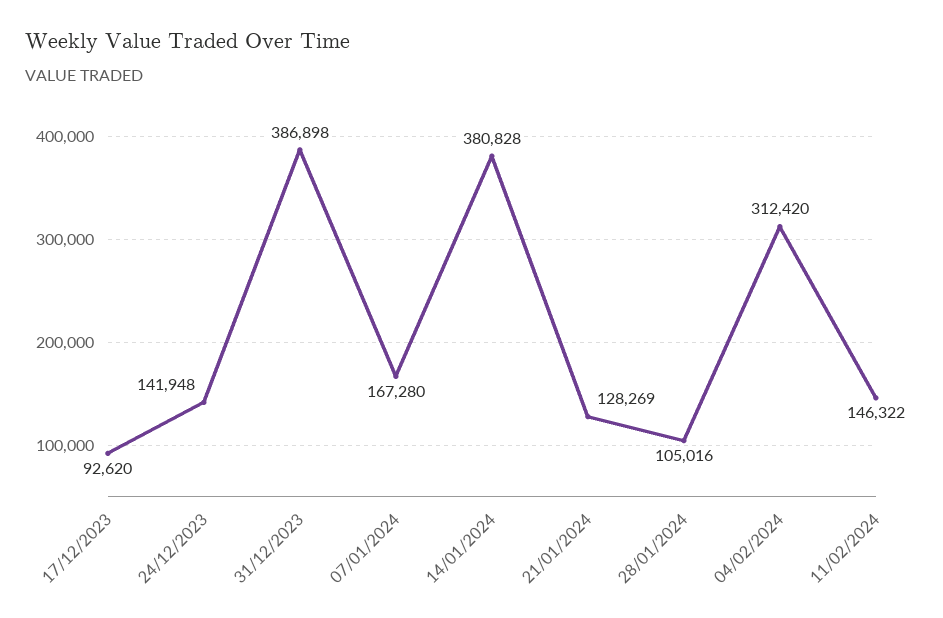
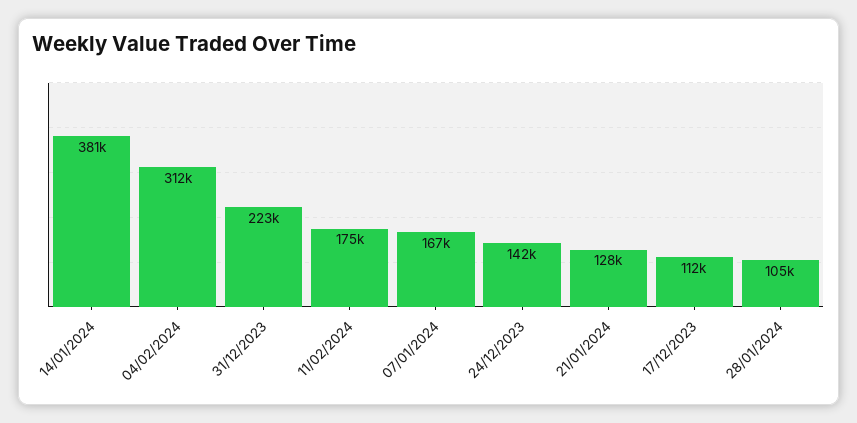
17/12/2023: 92620 -> 112000
31/12/2023: 386898 -> 223000
11/02/2024: 146322 -> 175000

